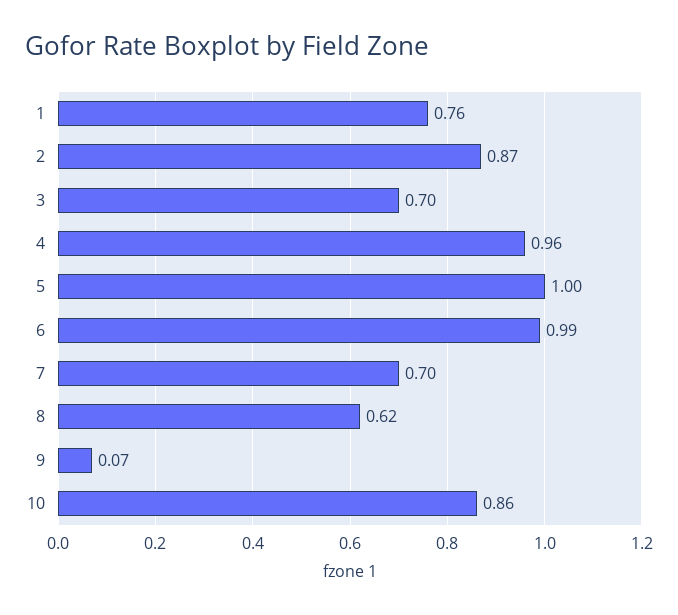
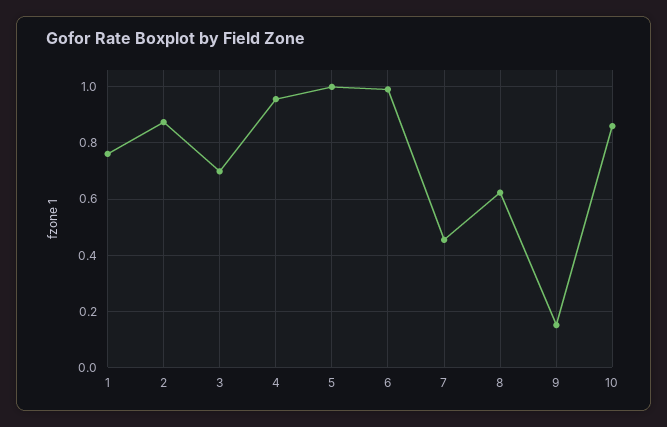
7: 0.7 -> 0.45
9: 0.07 -> 0.15

